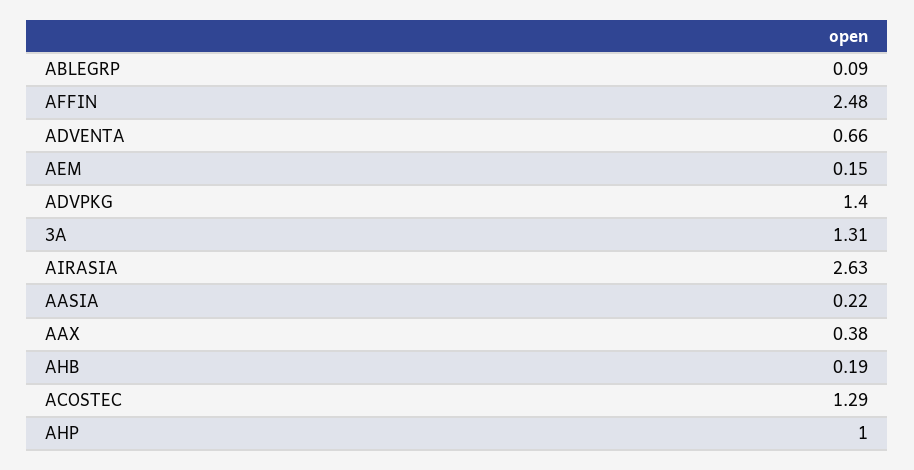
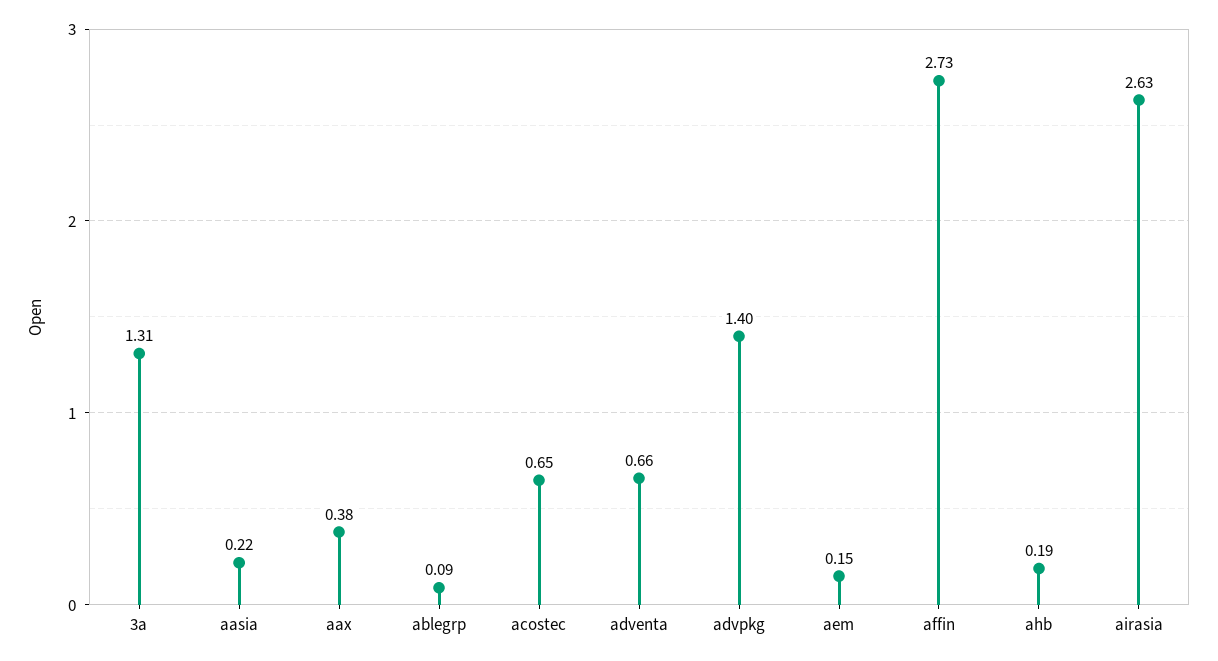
AFFIN: 2.48 -> 2.73
ACOSTEC: 1.29 -> 0.65
AHP: 1 -> none

